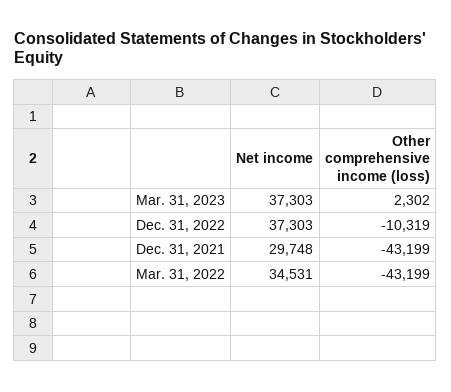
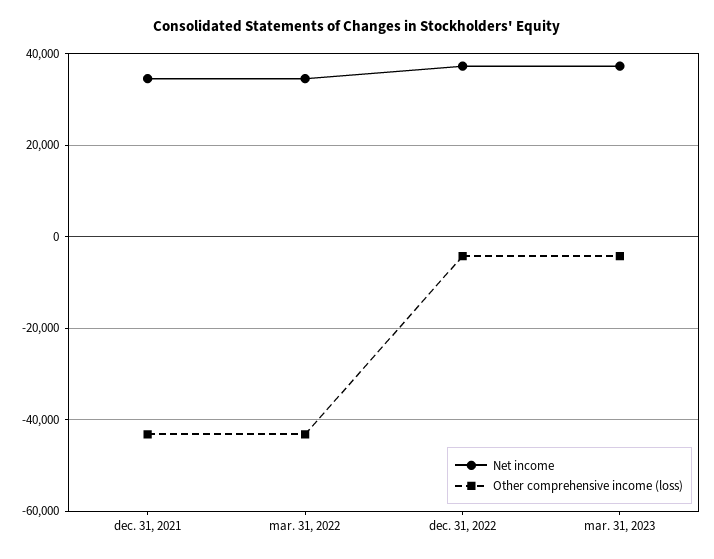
Other comprehensive income (loss), Mar. 31, 2023: 2302 -> -4000
Other comprehensive income (loss), Dec. 31, 2022: -10319 -> -4000
Net income, Dec. 31, 2021: 29748 -> 34000

